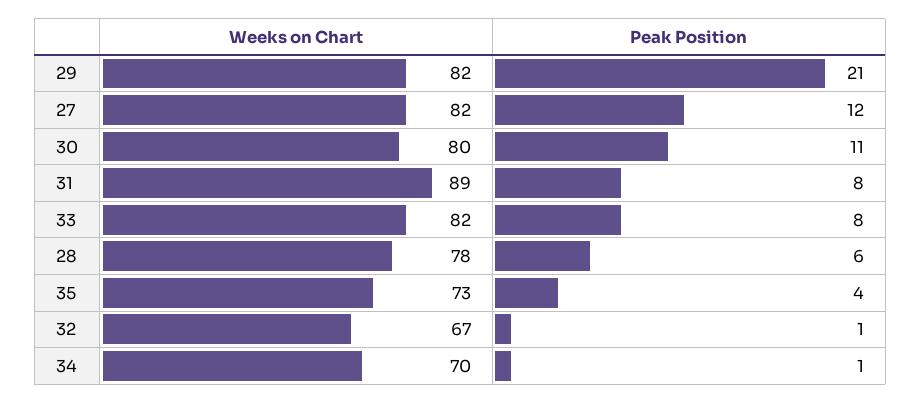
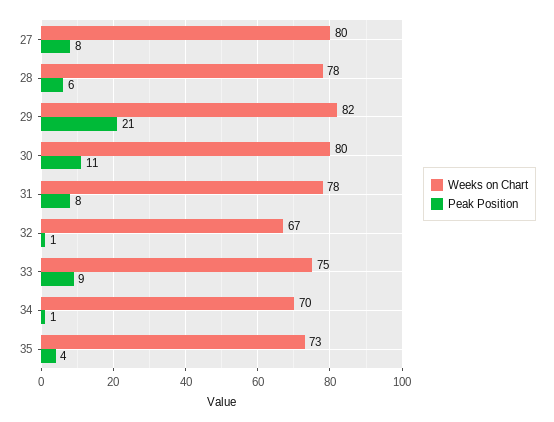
Weeks on Chart, 27: 82 -> 80
Peak Position, 27: 12 -> 8
Weeks on Chart, 31: 89 -> 78
Weeks on Chart, 33: 82 -> 75
Peak Position, 33: 8 -> 9

